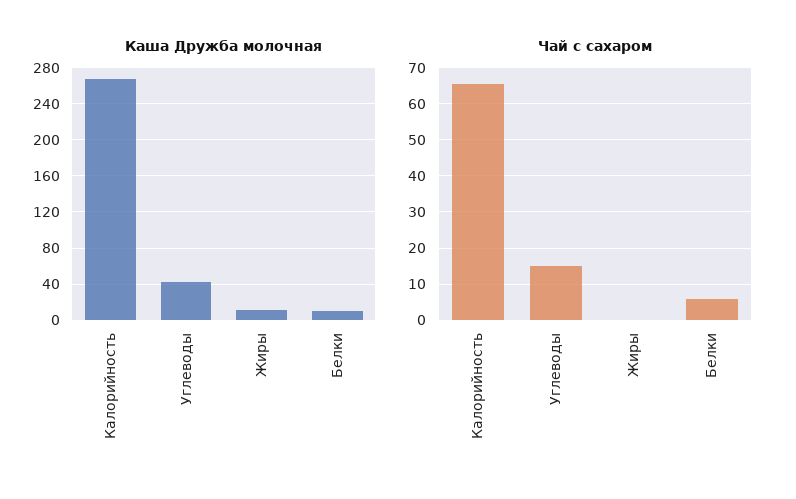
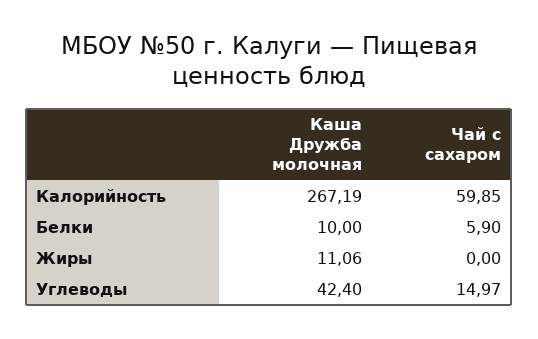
Чай с сахаром, Калорийность: 66 -> 59.85

